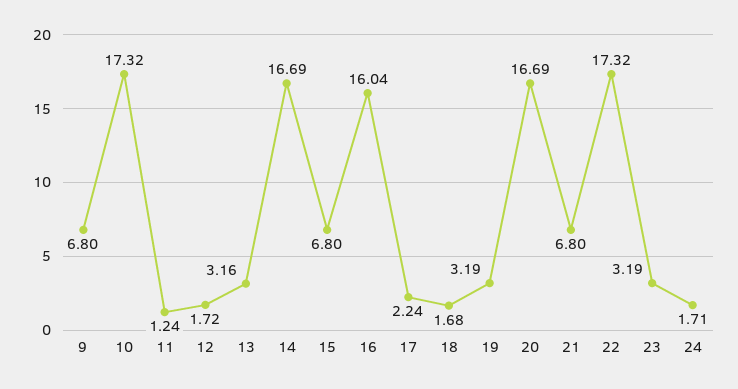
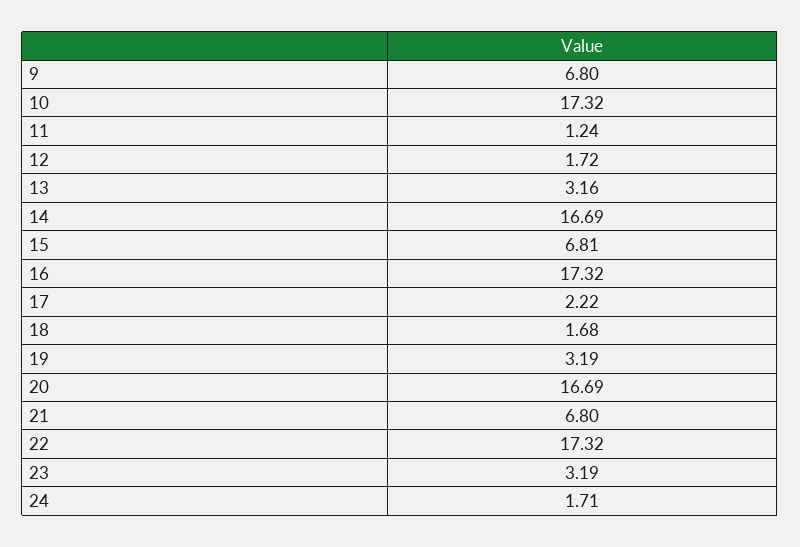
15: 6.8 -> 6.81
16: 16.04 -> 17.32
17: 2.24 -> 2.22

